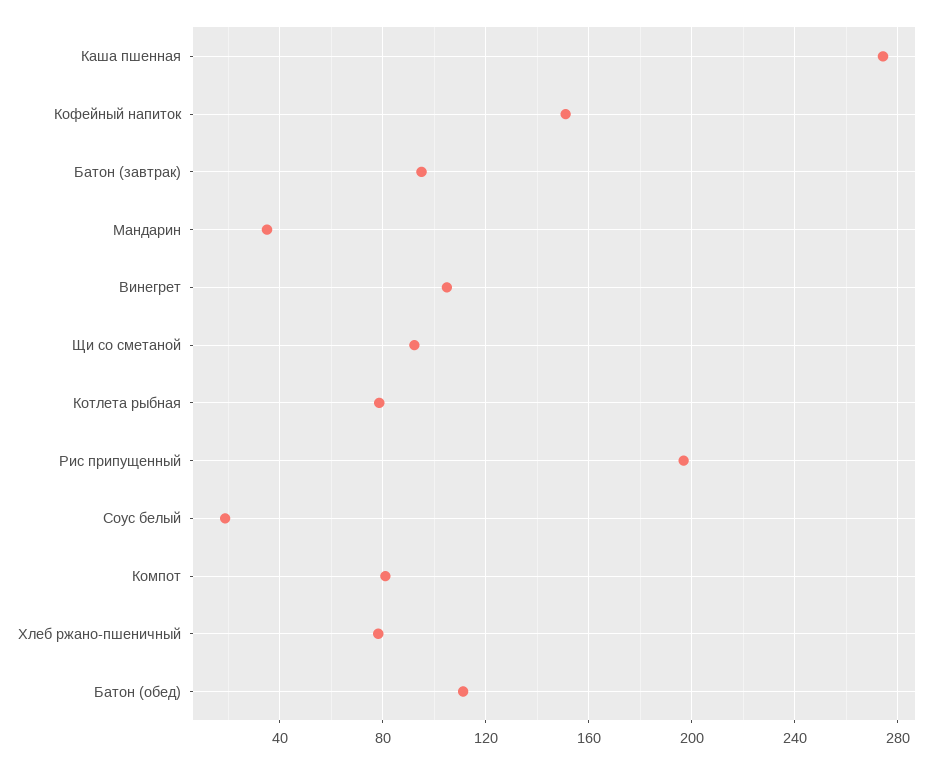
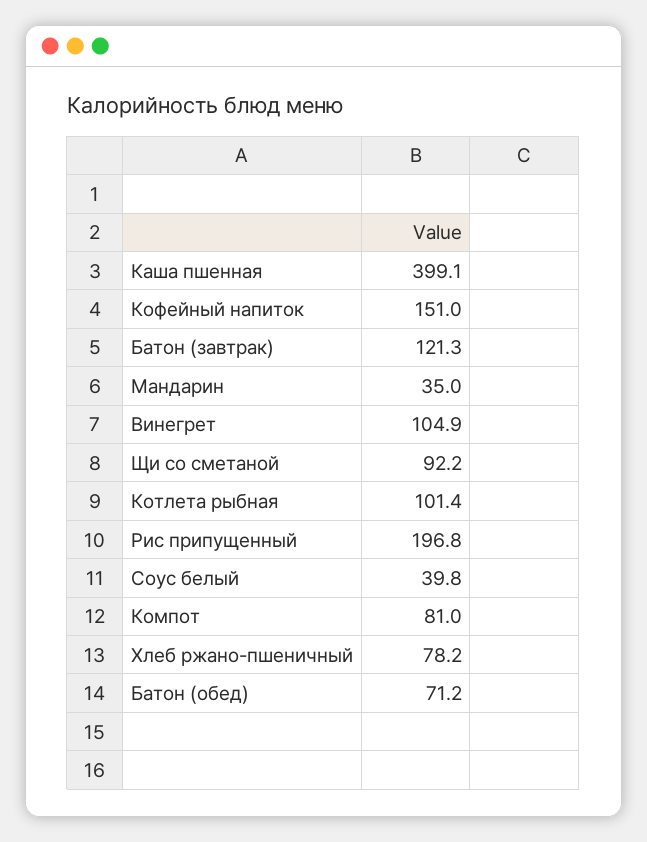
Каша пшенная: 275 -> 399.1
Батон (завтрак): 95 -> 121.3
Котлета рыбная: 80 -> 101.4
Соус белый: 20 -> 39.8
Батон (обед): 110 -> 71.2

